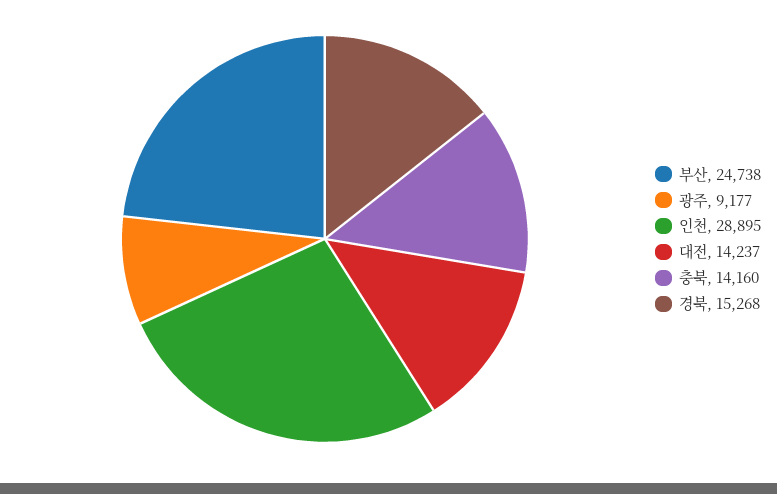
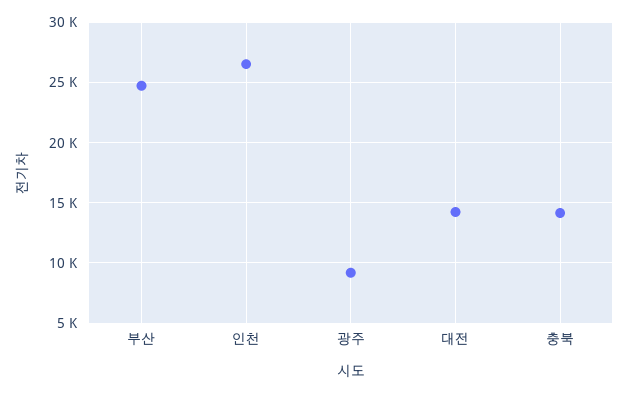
인천: 28895 -> 26500
경북: 15268 -> none

